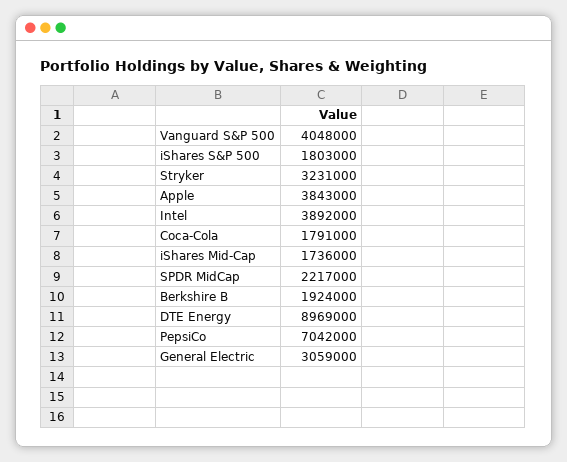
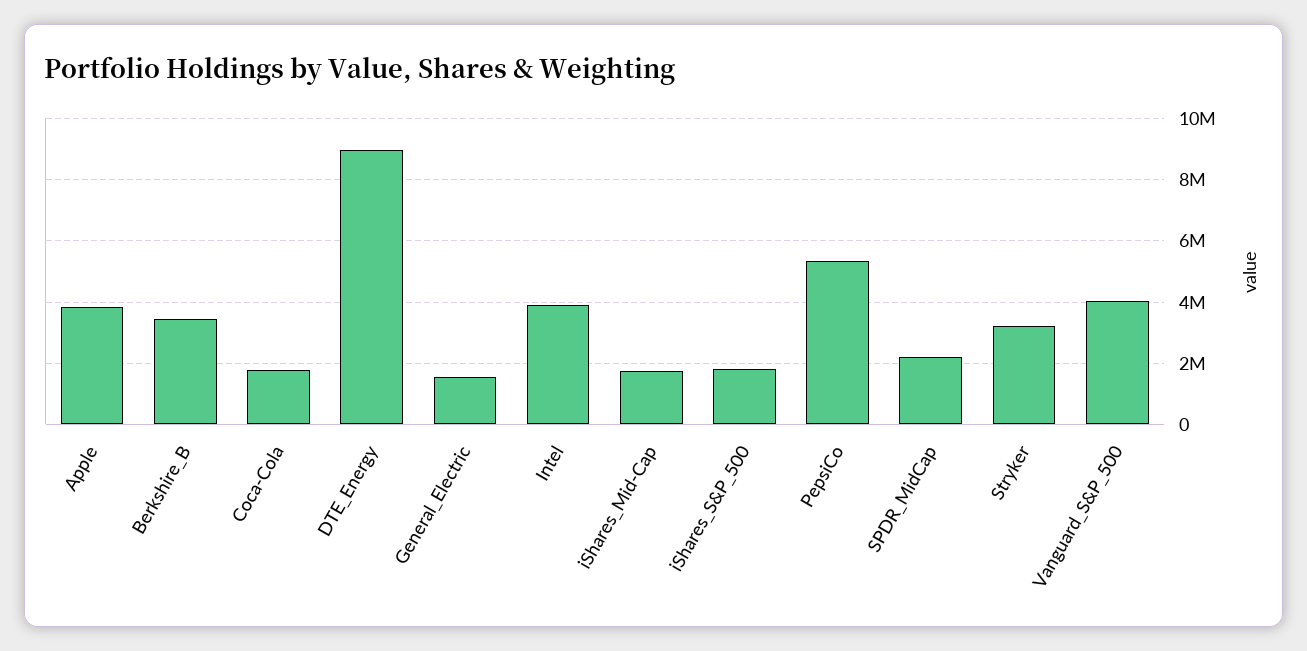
Berkshire B: 1924000 -> 3400000
PepsiCo: 7042000 -> 5400000
General Electric: 3059000 -> 1600000

